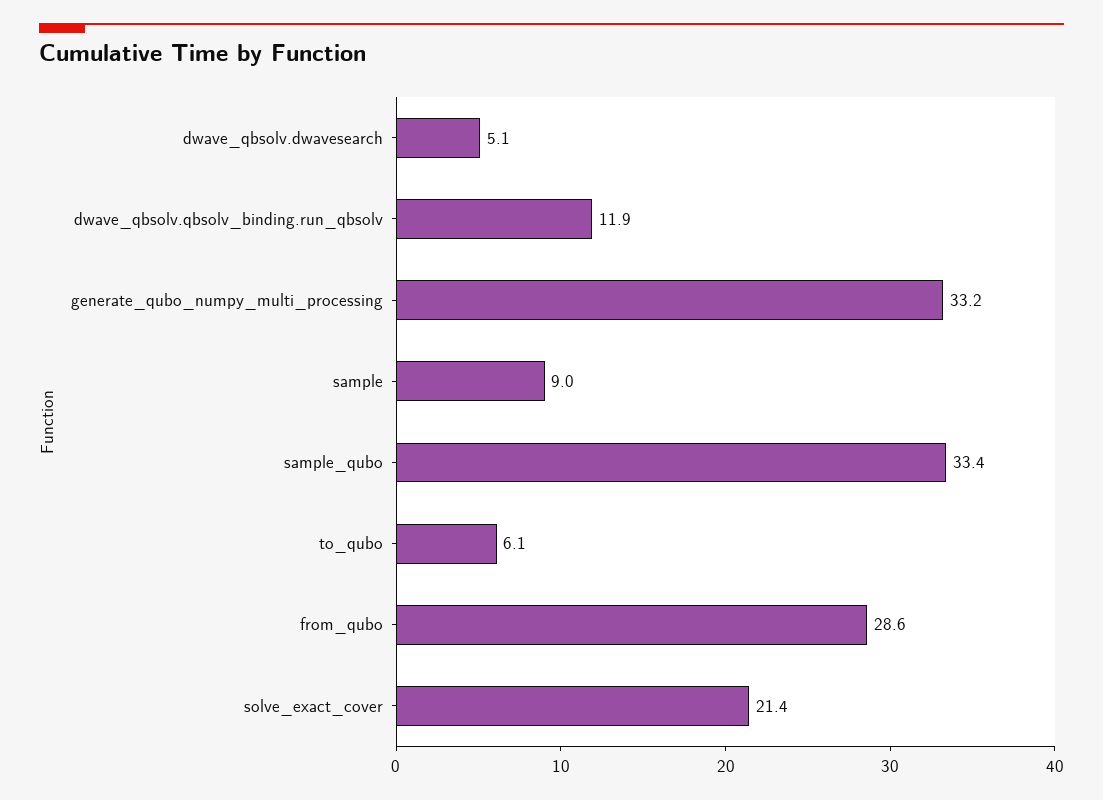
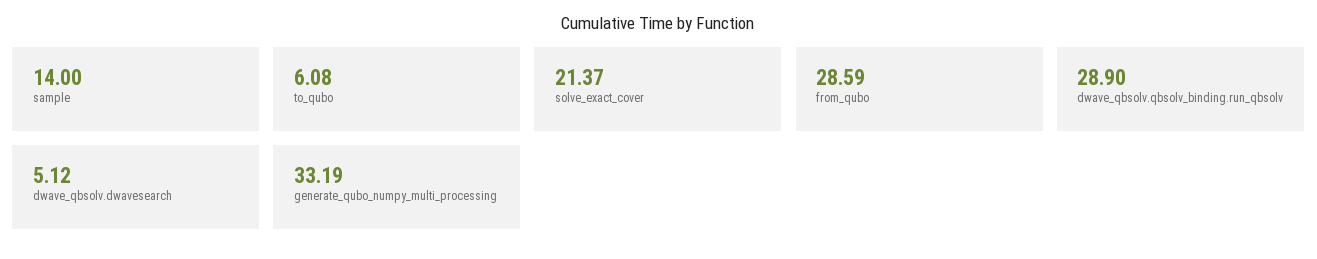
dwave_qbsolv.qbsolv_binding.run_qbsolv: 11.9 -> 28.9
sample: 9 -> 14
sample_qubo: 33.4 -> none

